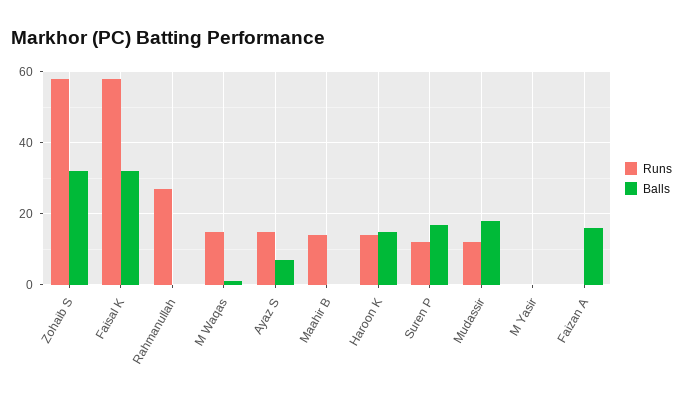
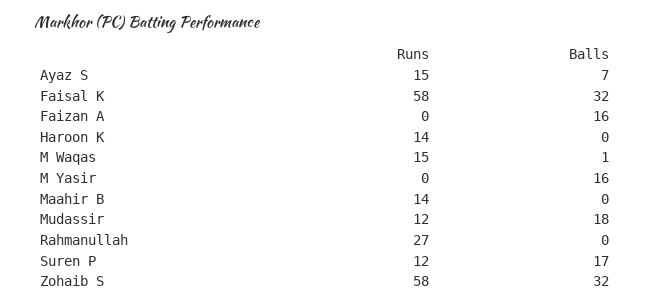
Balls, Haroon K: 15 -> 0
Balls, M Yasir: 0 -> 16

